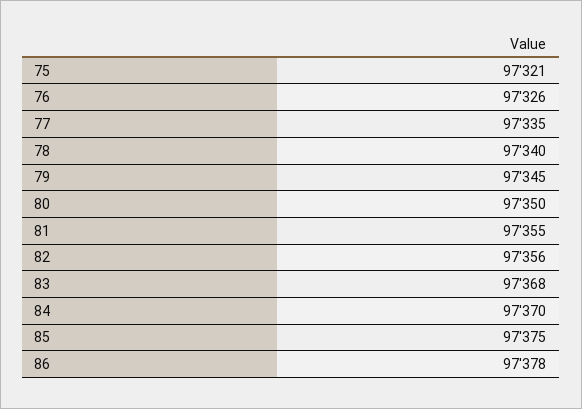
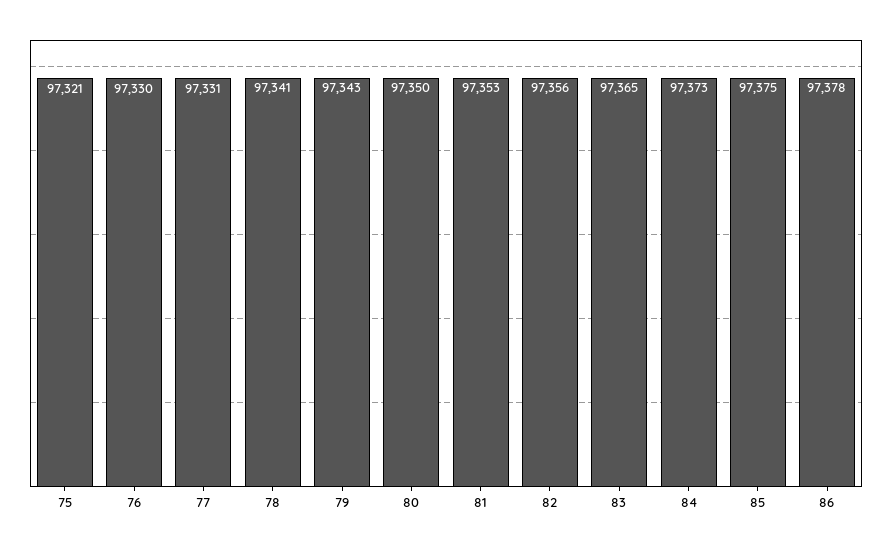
76: 97326 -> 97330
77: 97335 -> 97331
78: 97340 -> 97341
79: 97345 -> 97343
81: 97355 -> 97353
83: 97368 -> 97365
84: 97370 -> 97373

